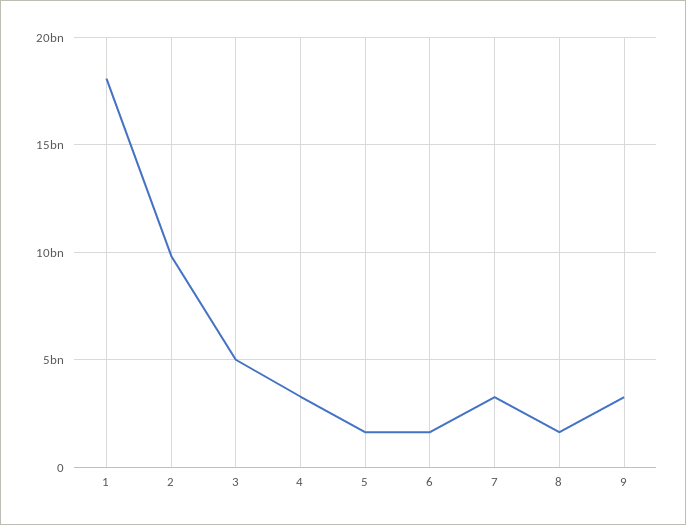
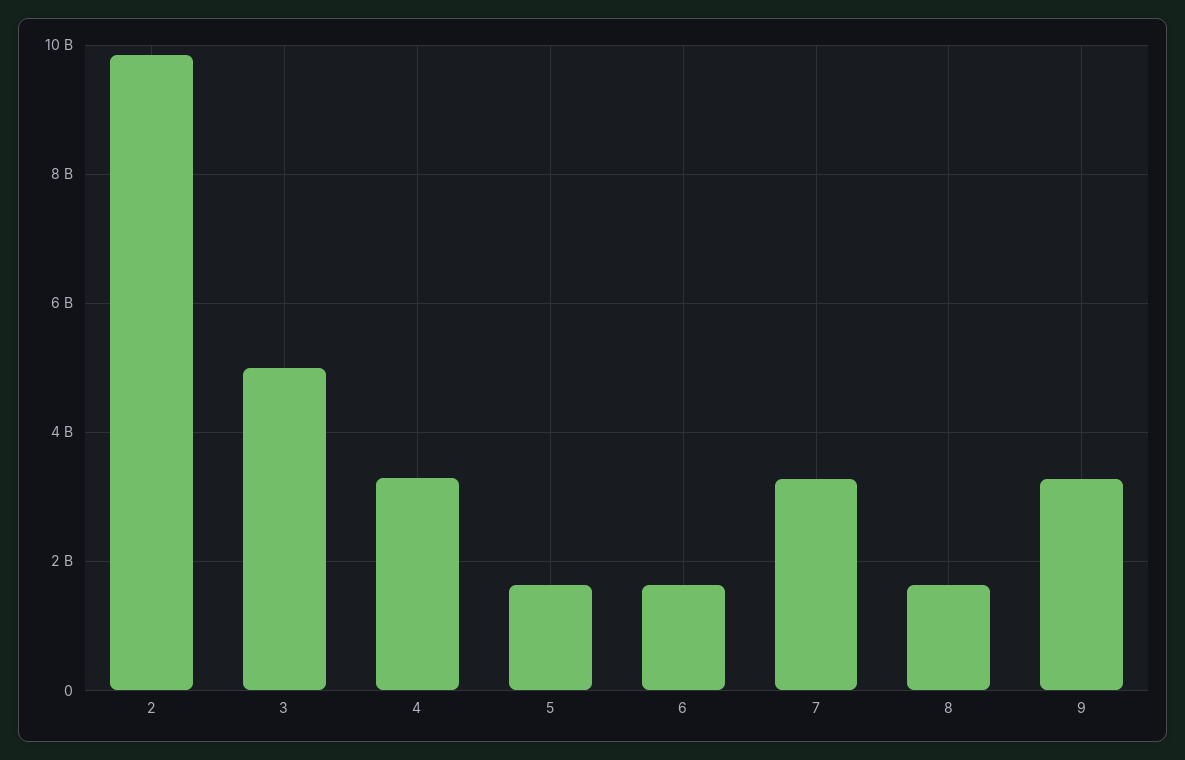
1: 18000000000 -> none

